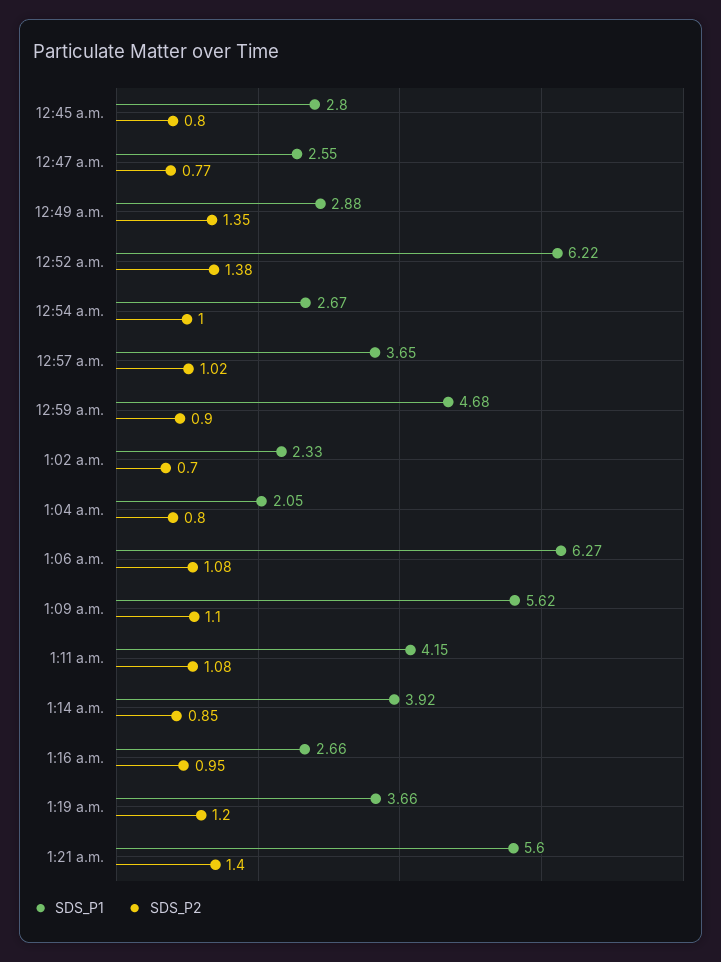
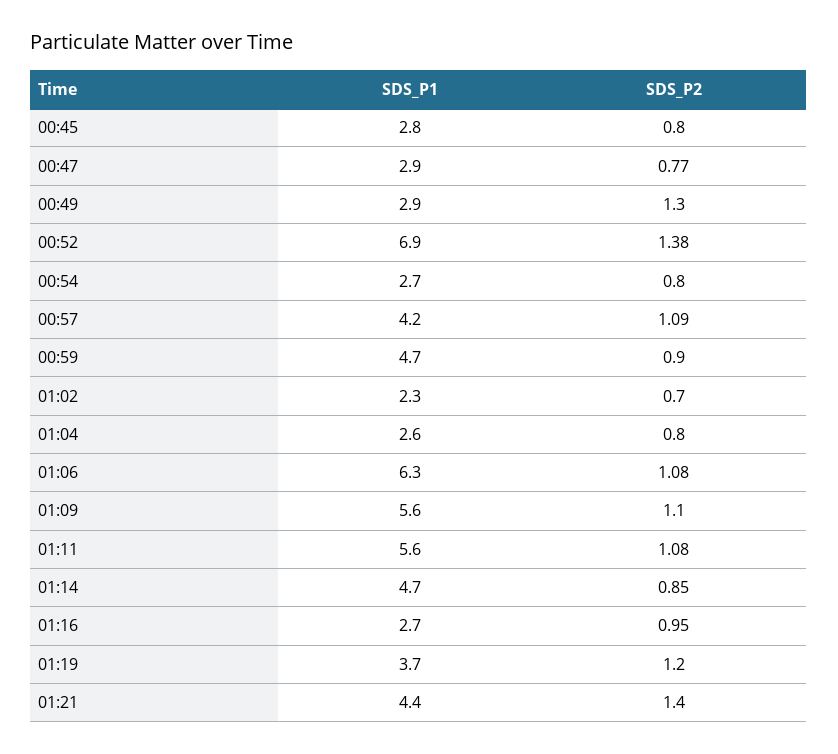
SDS_P1, 12:47 a.m.: 2.55 -> 2.9
SDS_P2, 12:49 a.m.: 1.35 -> 1.3
SDS_P1, 12:52 a.m.: 6.22 -> 6.9
SDS_P2, 12:54 a.m.: 1 -> 0.8
SDS_P1, 12:57 a.m.: 3.65 -> 4.2
SDS_P2, 12:57 a.m.: 1.02 -> 1.09
SDS_P1, 1:04 a.m.: 2.05 -> 2.6
SDS_P1, 1:11 a.m.: 4.15 -> 5.6
SDS_P1, 1:14 a.m.: 3.92 -> 4.7
SDS_P1, 1:21 a.m.: 5.6 -> 4.4

